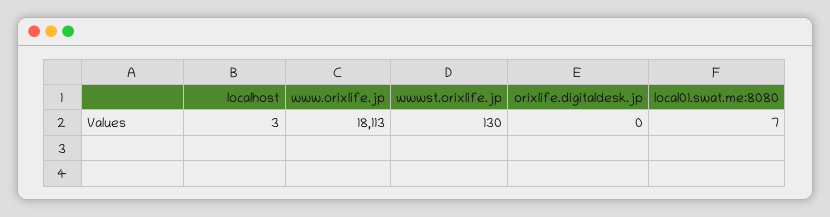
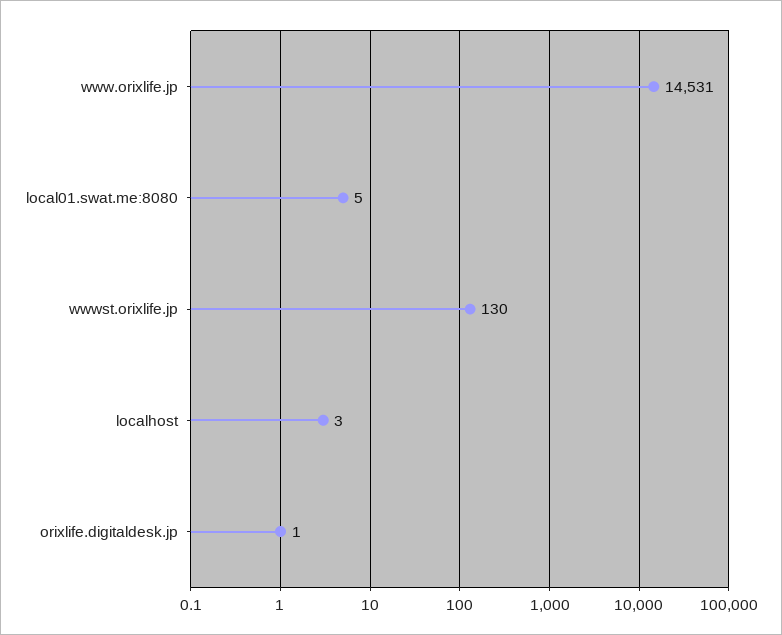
www.orixlife.jp: 18113 -> 14531
orixlife.digitaldesk.jp: 0 -> 1
local01.swat.me:8080: 7 -> 5

